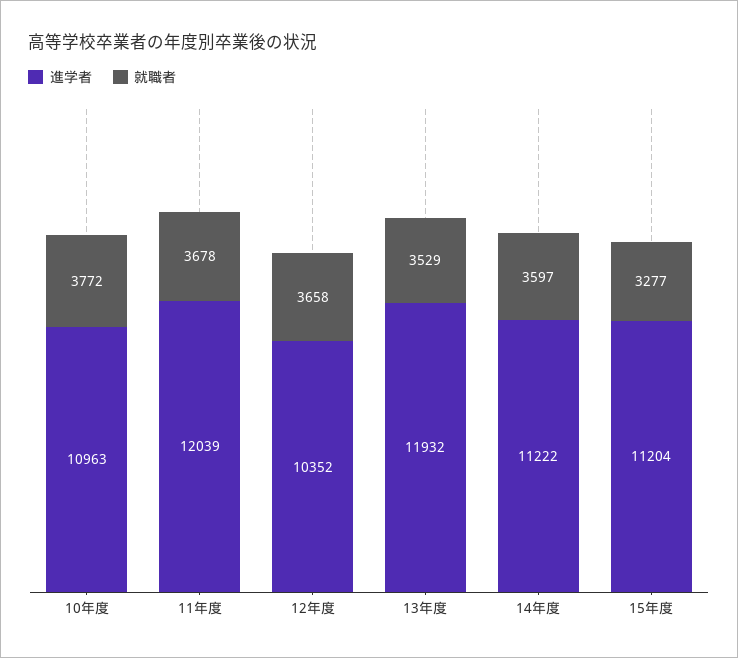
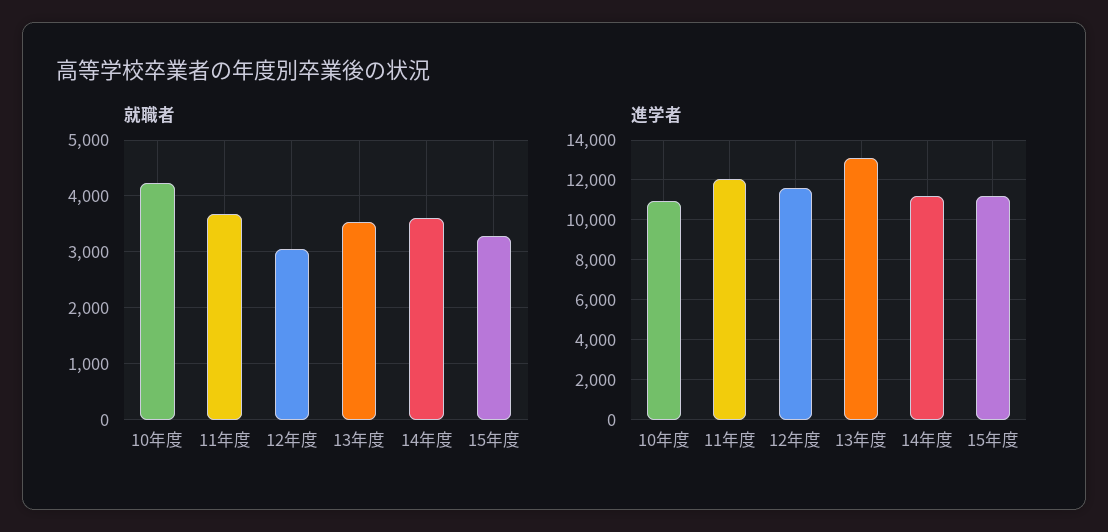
就職者, 10年度: 3772 -> 4200
進学者, 12年度: 10352 -> 11500
就職者, 12年度: 3658 -> 3000
進学者, 13年度: 11932 -> 13000

